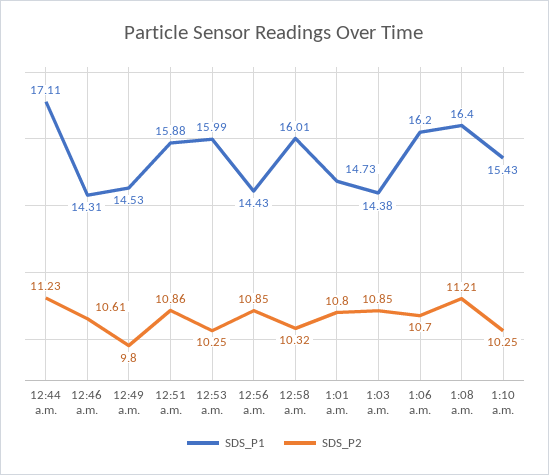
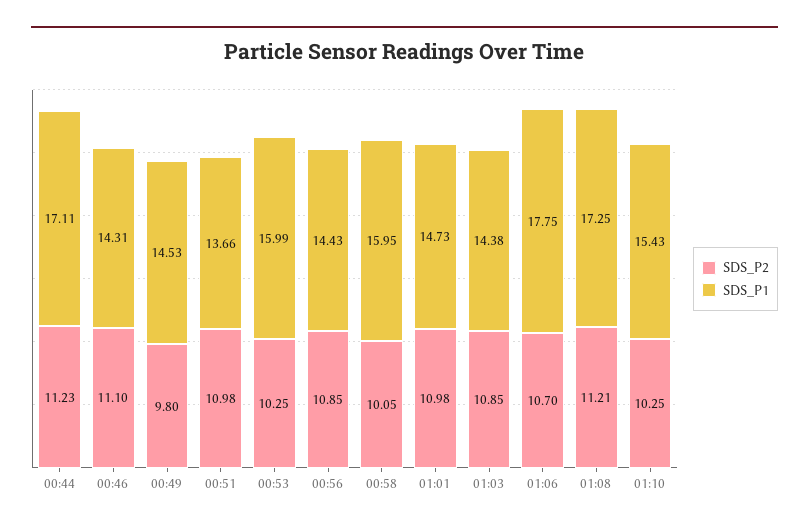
SDS_P2, 12:46 a.m.: 10.61 -> 11.1
SDS_P1, 12:51 a.m.: 15.88 -> 13.66
SDS_P2, 12:51 a.m.: 10.86 -> 10.98
SDS_P1, 12:58 a.m.: 16.01 -> 15.95
SDS_P2, 12:58 a.m.: 10.32 -> 10.05
SDS_P2, 1:01 a.m.: 10.8 -> 10.98
SDS_P1, 1:06 a.m.: 16.2 -> 17.75
SDS_P1, 1:08 a.m.: 16.4 -> 17.25

